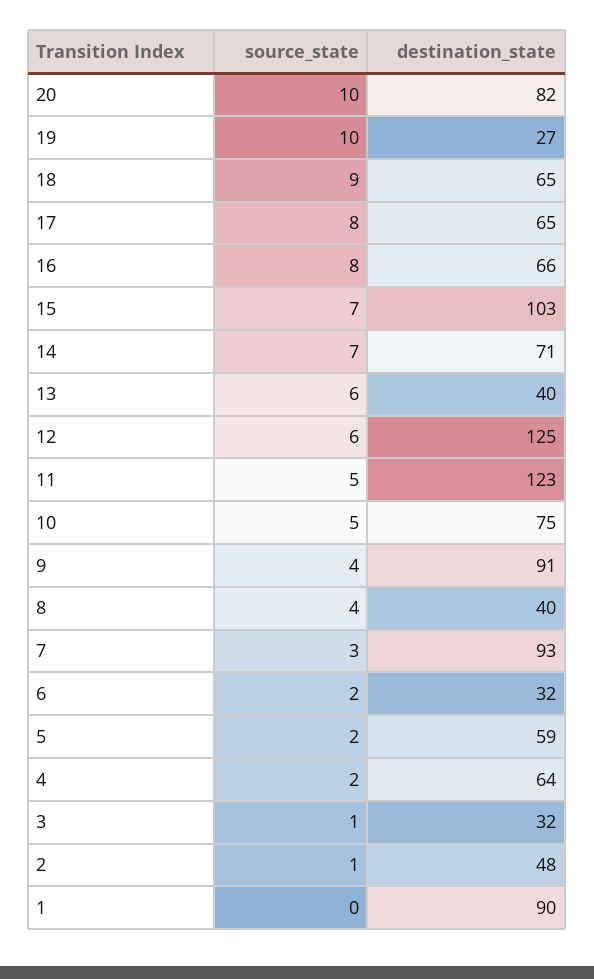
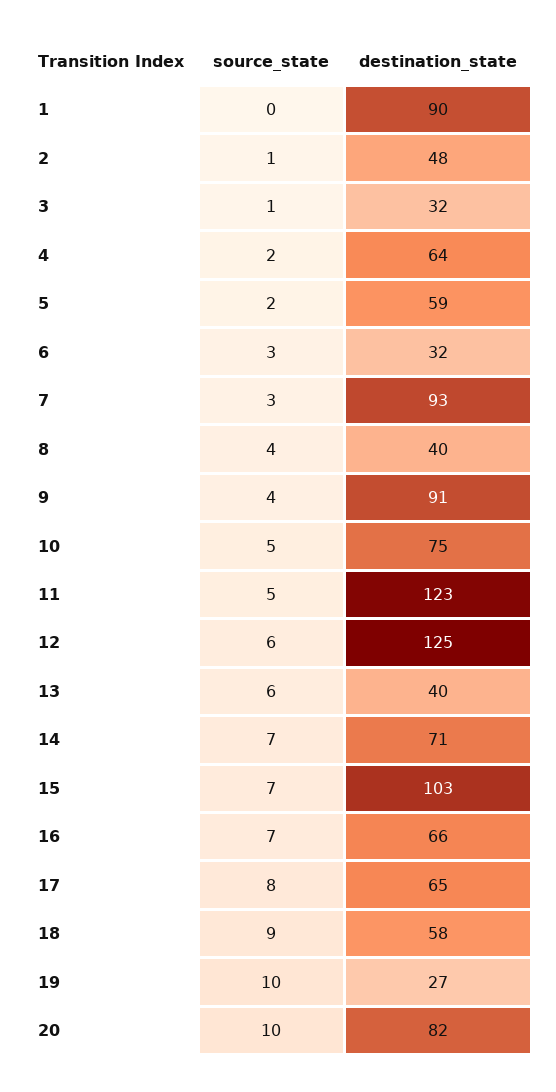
destination_state, 18: 65 -> 58
source_state, 16: 8 -> 7
source_state, 6: 2 -> 3

